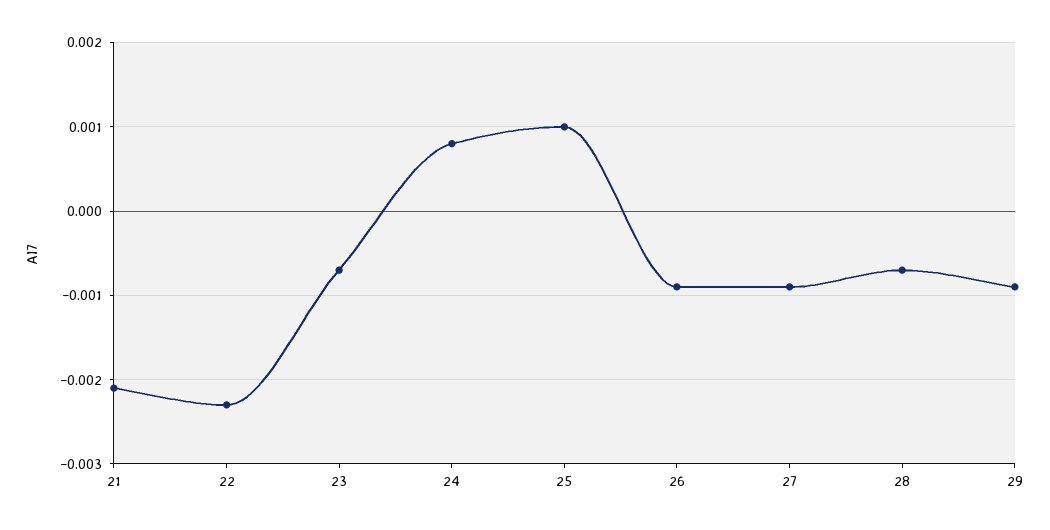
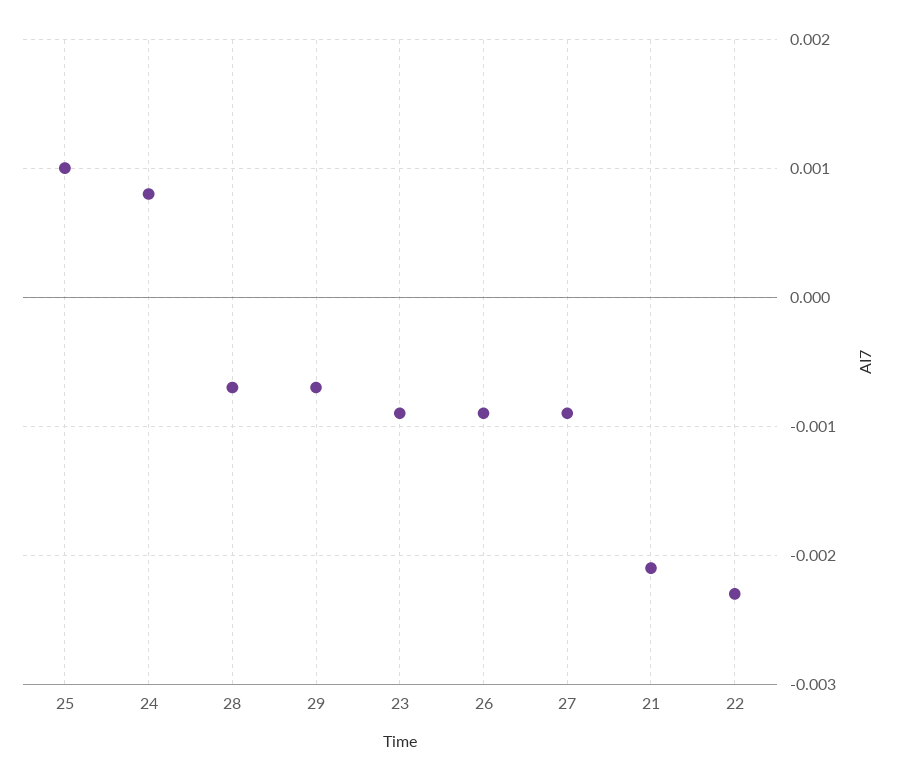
23: -0.0007 -> -0.0009
29: -0.0009 -> -0.0007

